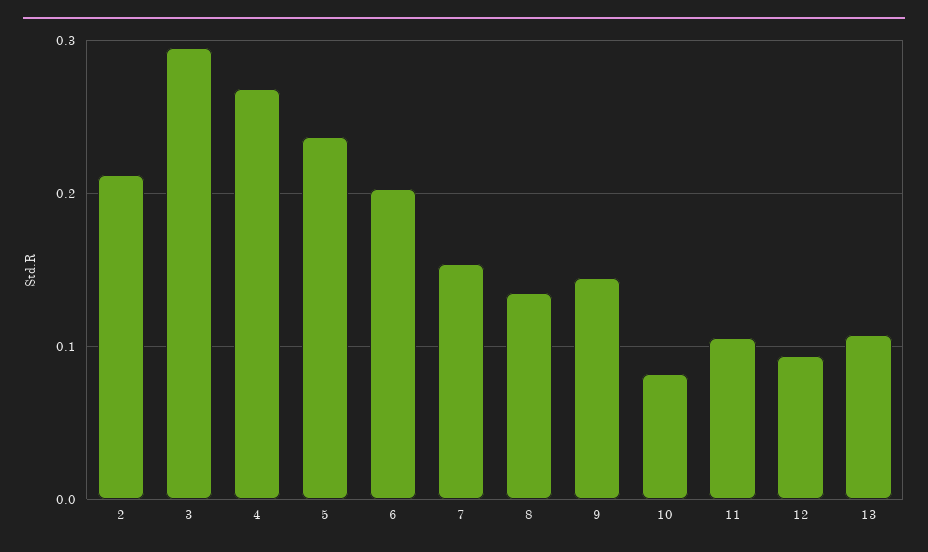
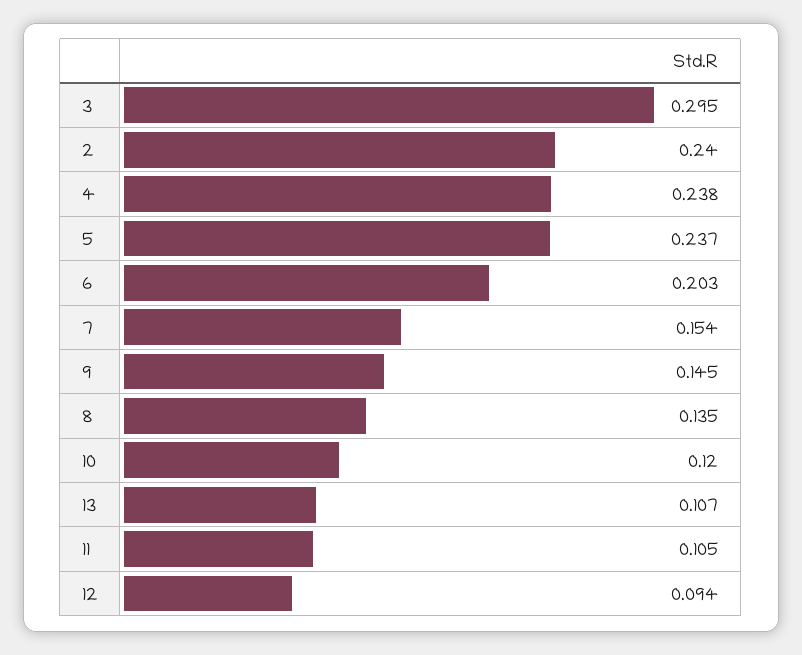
2: 0.21 -> 0.24
4: 0.27 -> 0.238
10: 0.08 -> 0.12

